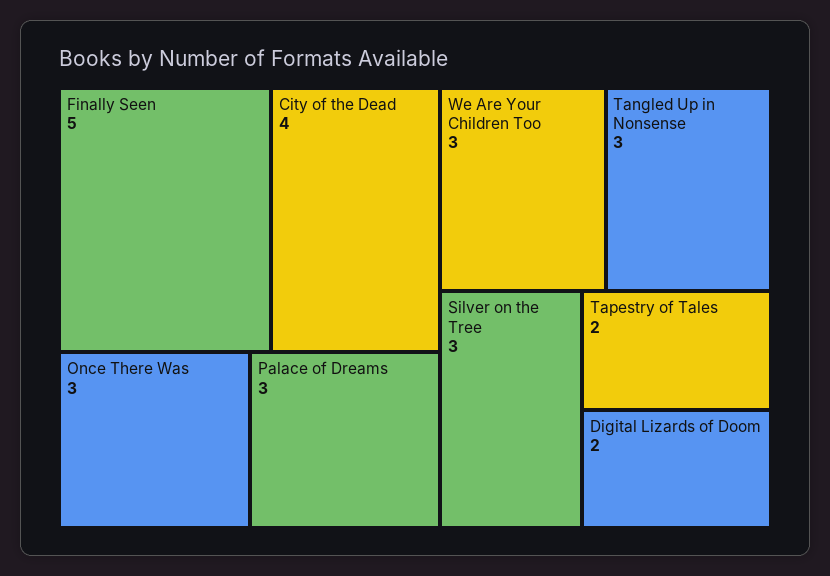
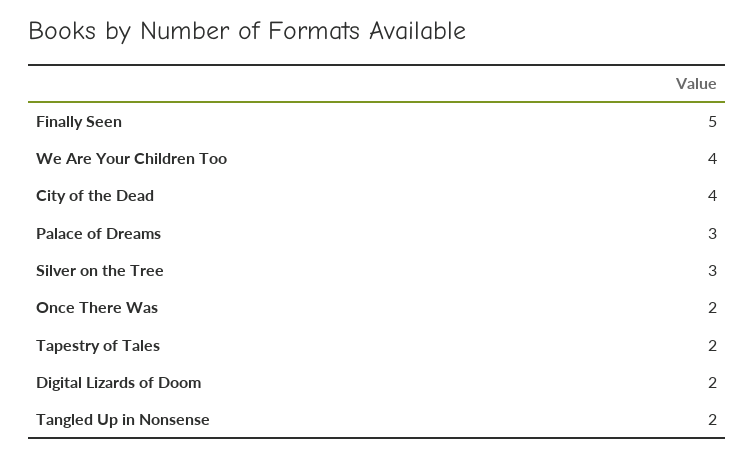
Once There Was: 3 -> 2
We Are Your Children Too: 3 -> 4
Tangled Up in Nonsense: 3 -> 2

